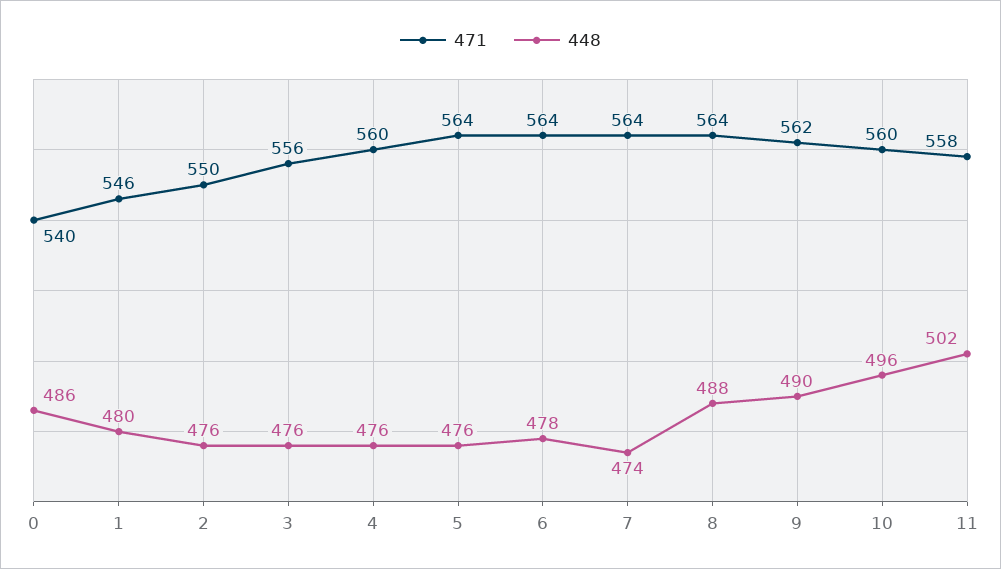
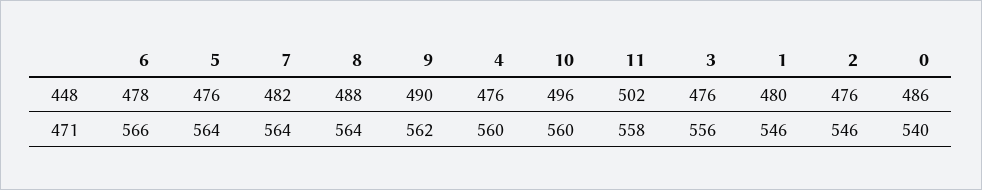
471, 2: 550 -> 546
471, 6: 564 -> 566
448, 7: 474 -> 482

